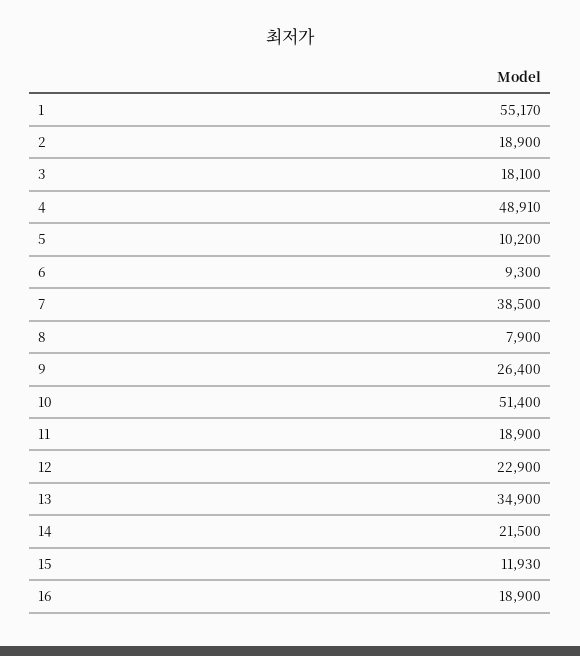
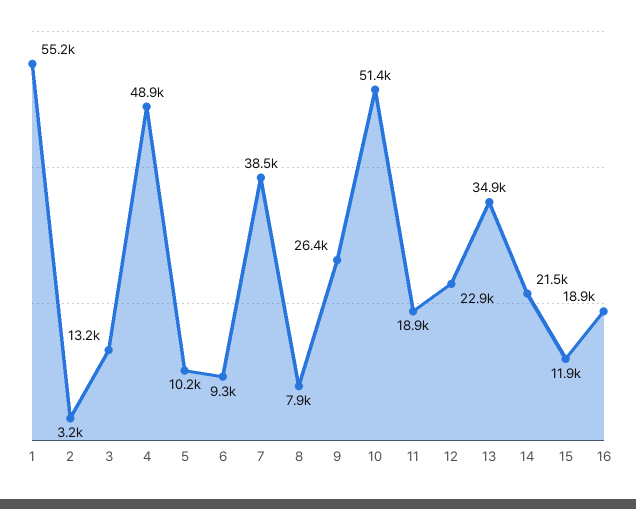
2: 18900 -> 3200
3: 18100 -> 13200

